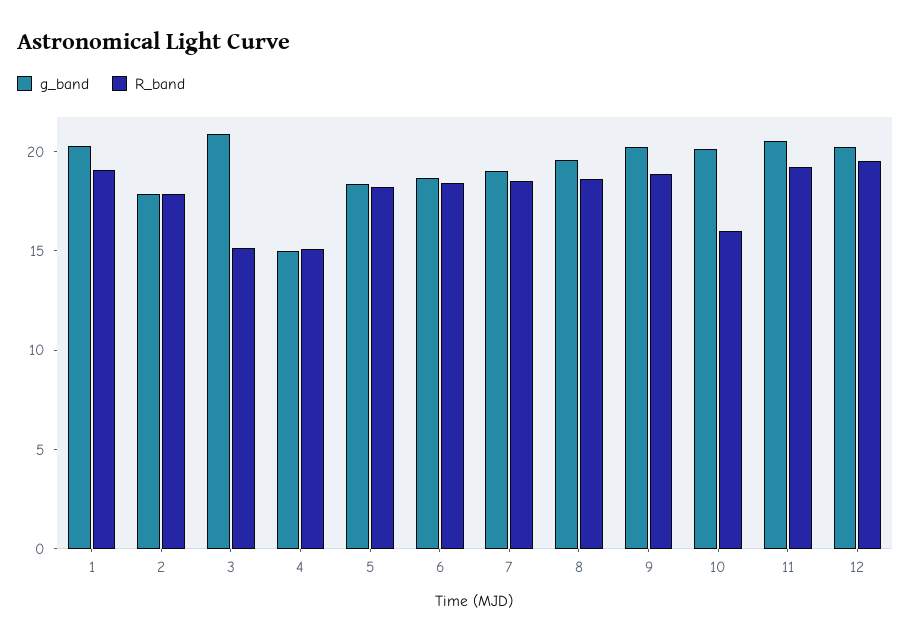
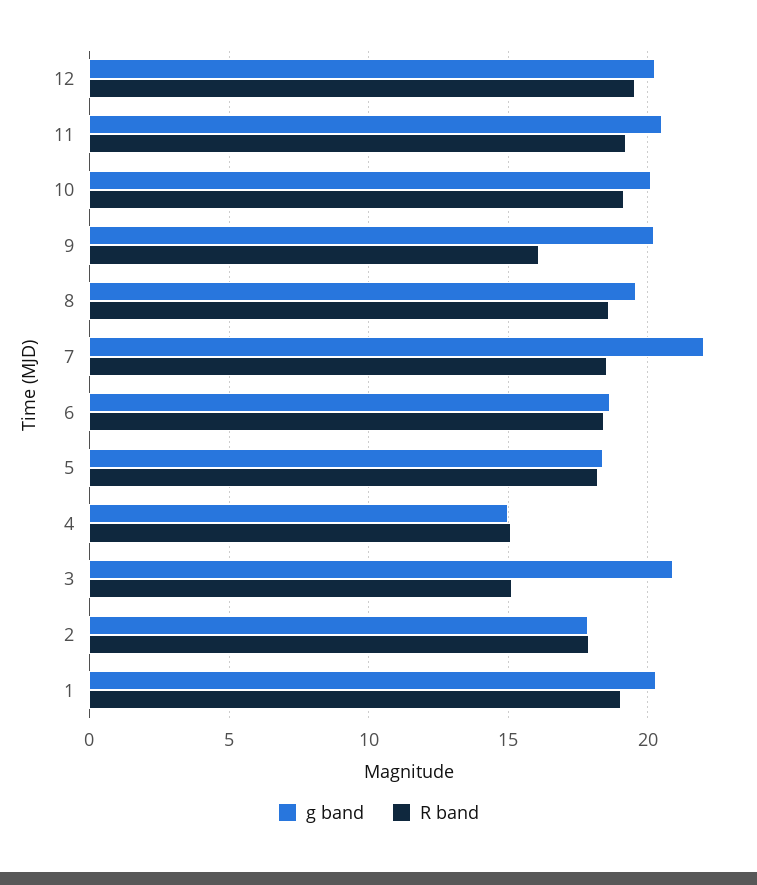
g_band, 7: 19 -> 22
R_band, 9: 19 -> 16
R_band, 10: 16 -> 19

